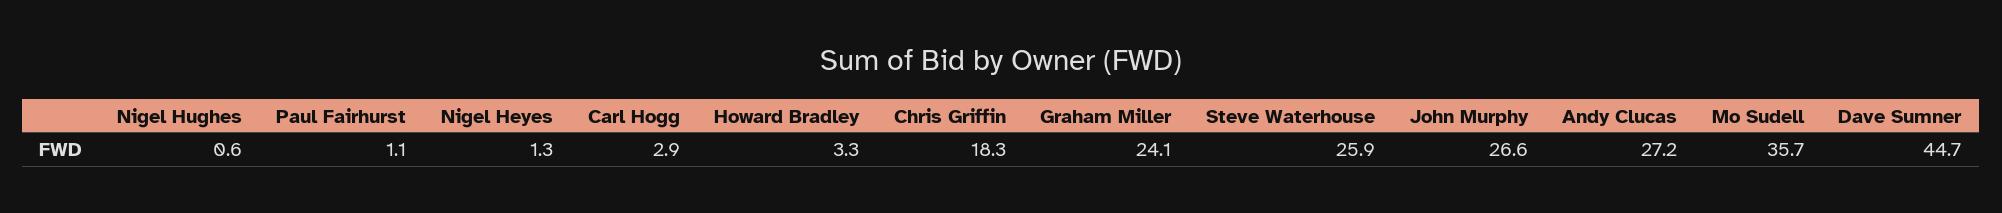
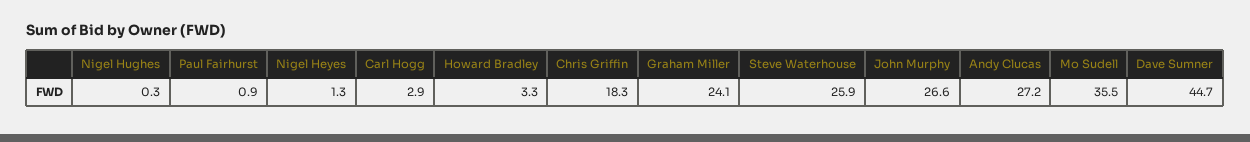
Nigel Hughes: 0.6 -> 0.3
Paul Fairhurst: 1.1 -> 0.9
Mo Sudell: 35.7 -> 35.5

